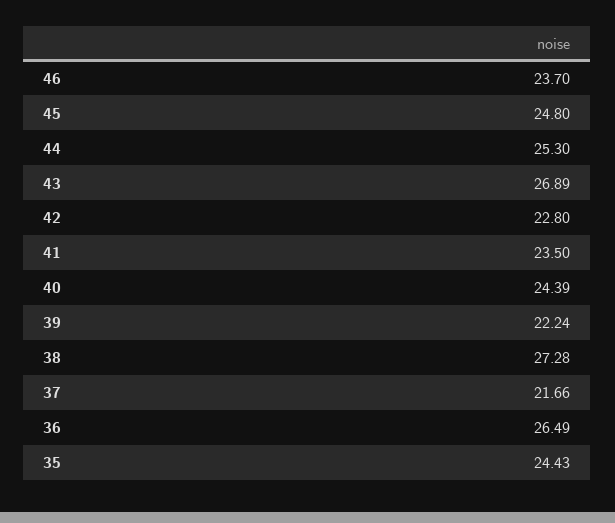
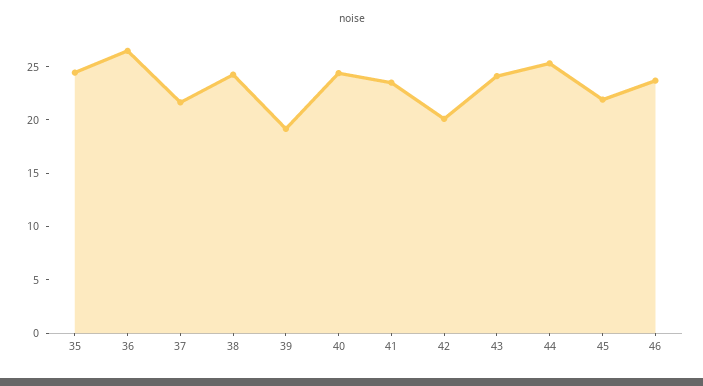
45: 24.8 -> 22
43: 26.89 -> 24
42: 22.8 -> 20
39: 22.24 -> 19
38: 27.28 -> 24

